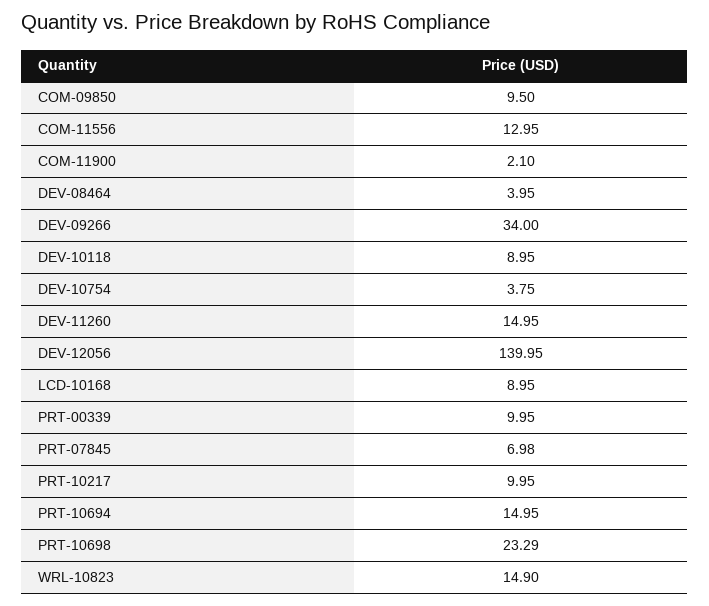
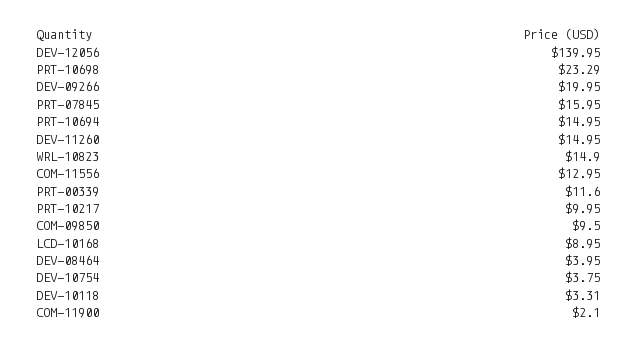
DEV-09266: 34 -> 19.95
DEV-10118: 8.95 -> 3.31
PRT-00339: 9.95 -> 11.6
PRT-07845: 6.98 -> 15.95

